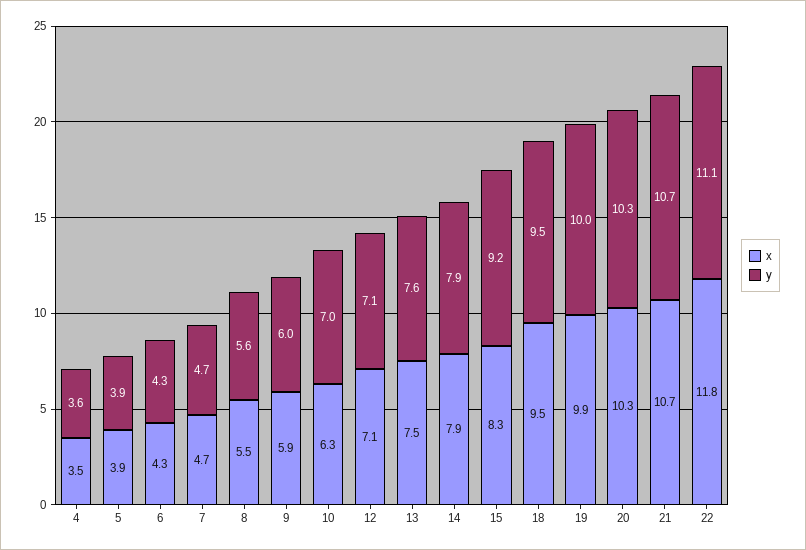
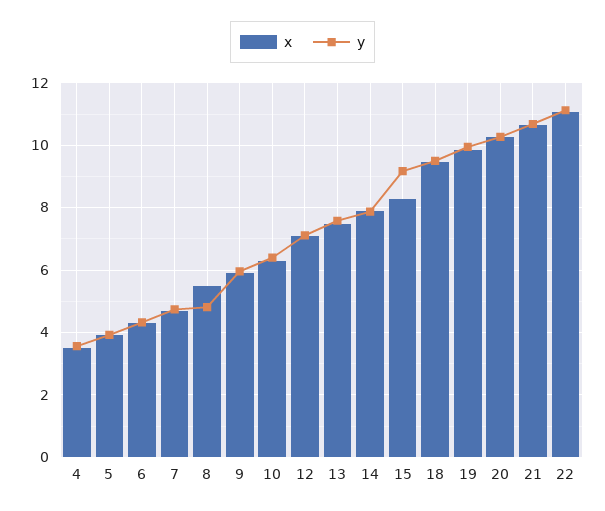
y, 8: 5.6 -> 4.8
y, 10: 7 -> 6.4
x, 22: 11.8 -> 11

